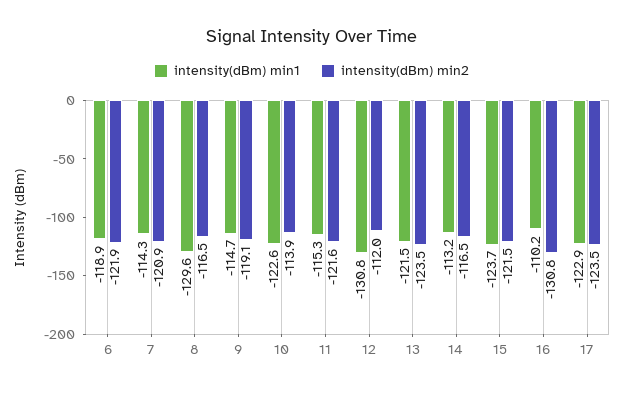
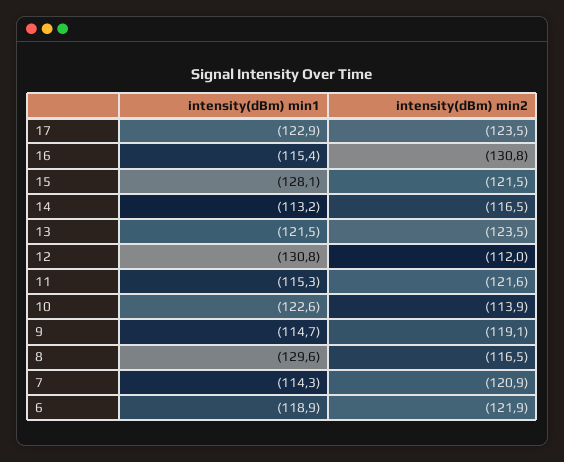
intensity(dBm) min1, 15: -123.7 -> -128.1
intensity(dBm) min1, 16: -110.2 -> -115.4

